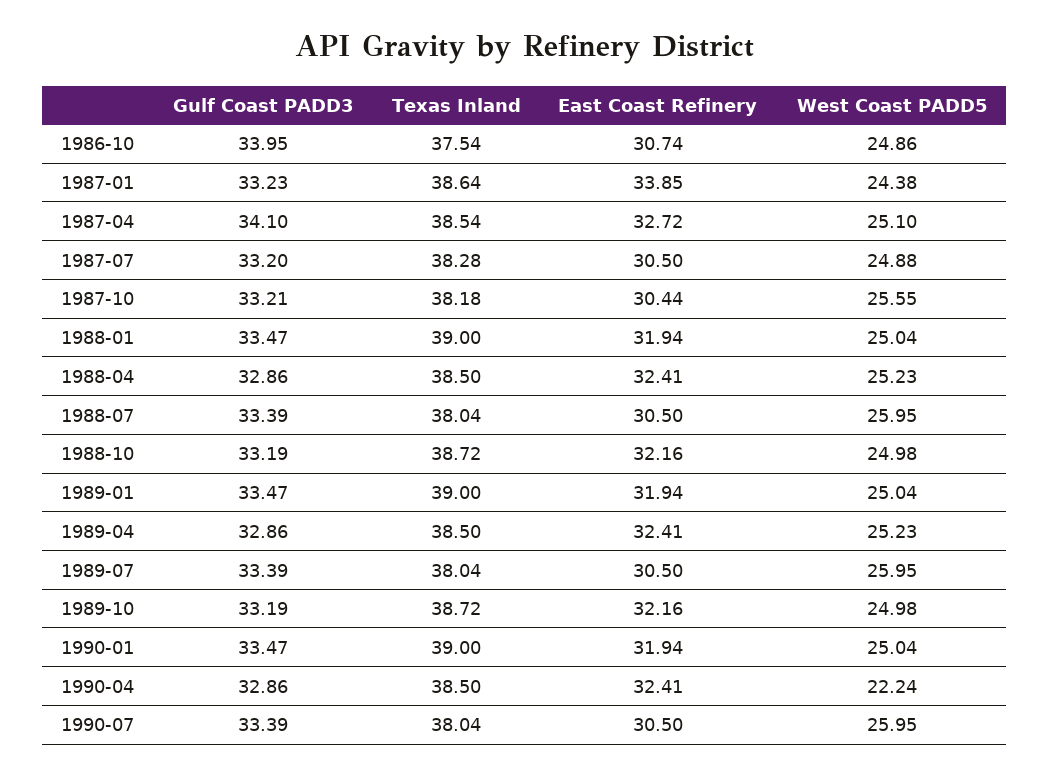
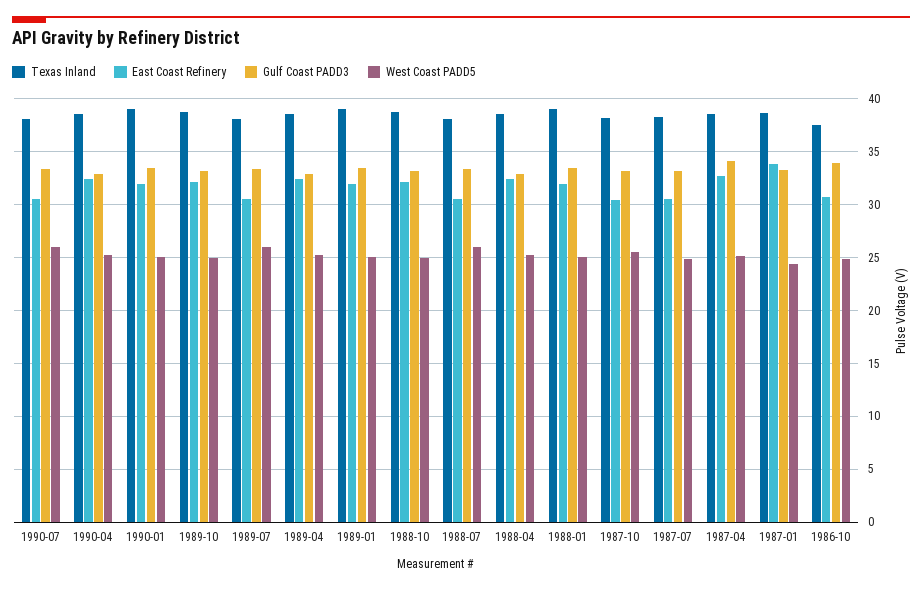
West Coast PADD5, 1990-04: 22.24 -> 25

